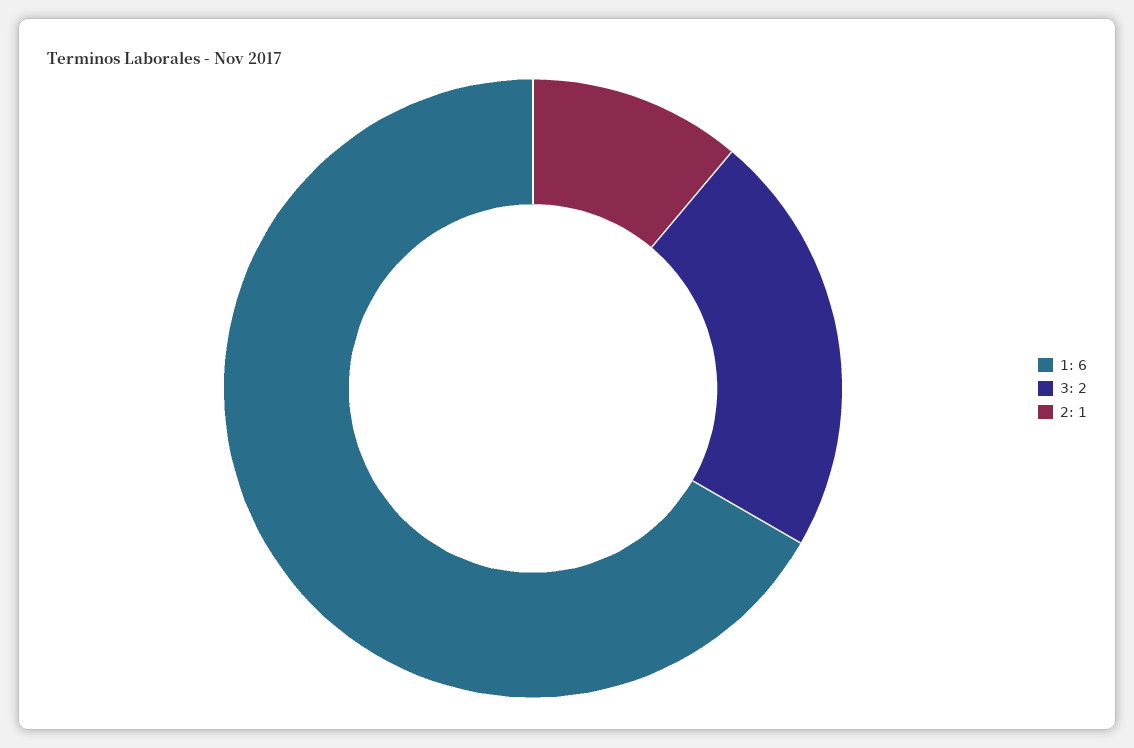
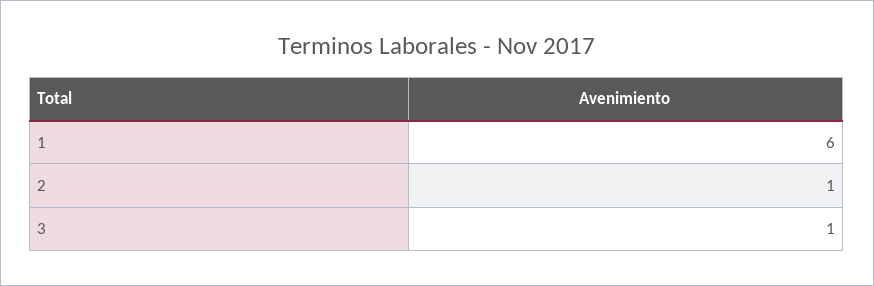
3: 2 -> 1

